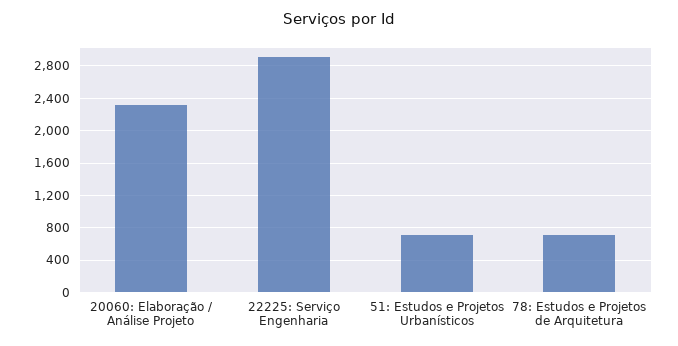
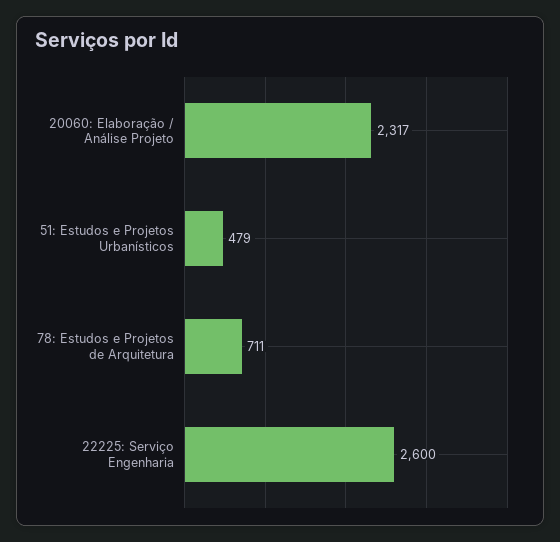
22225: Serviço Engenharia: 2900 -> 2600
51: Estudos e Projetos Urbanísticos: 700 -> 479

